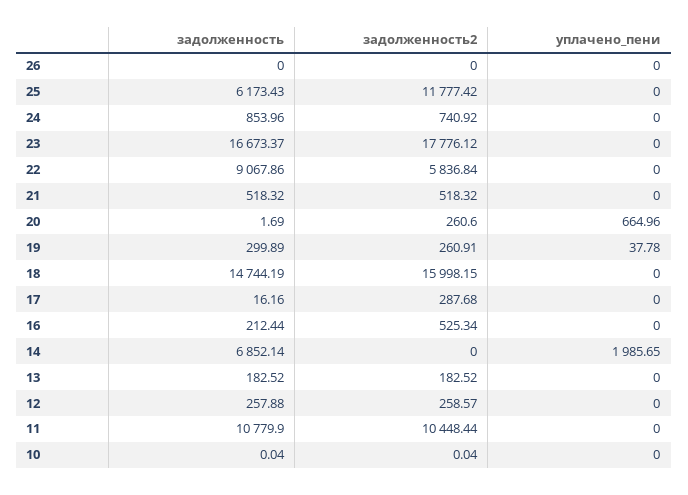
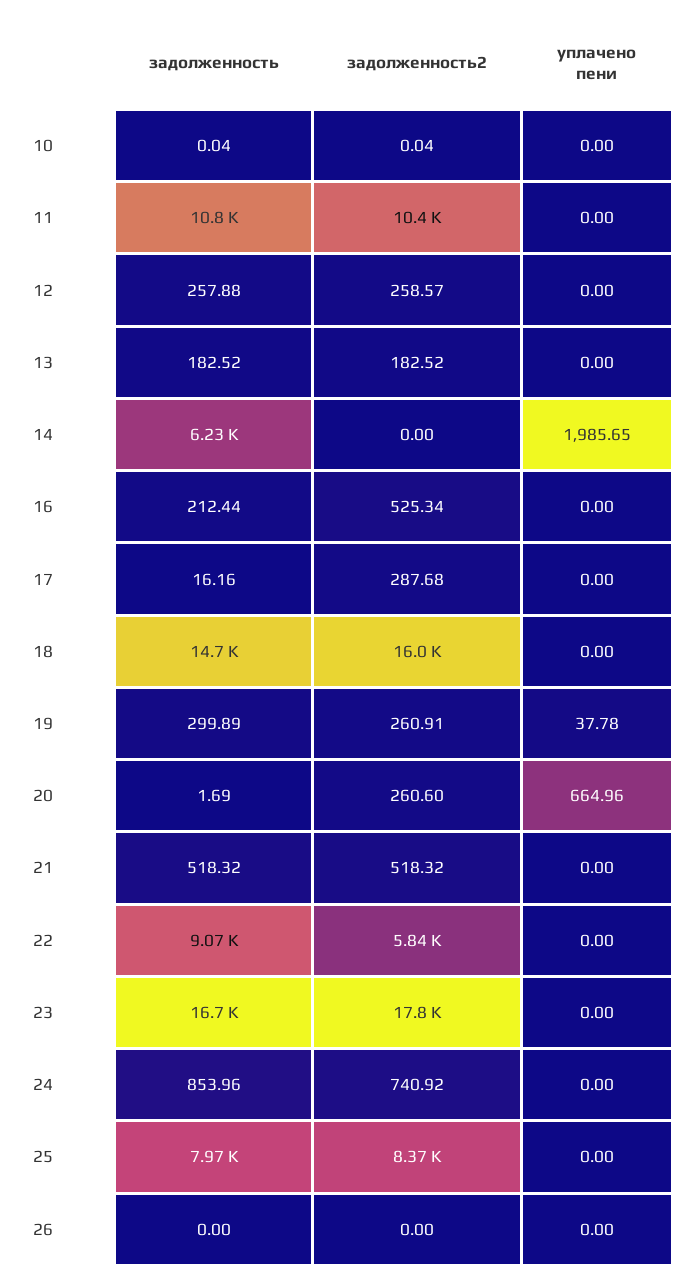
задолженность, 25: 6173.43 -> 7970
задолженность2, 25: 11777.42 -> 8370
задолженность, 14: 6852.14 -> 6230

